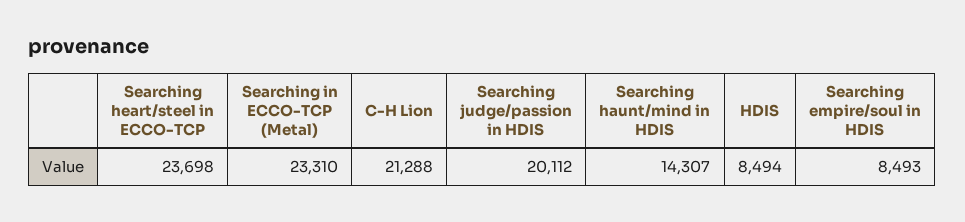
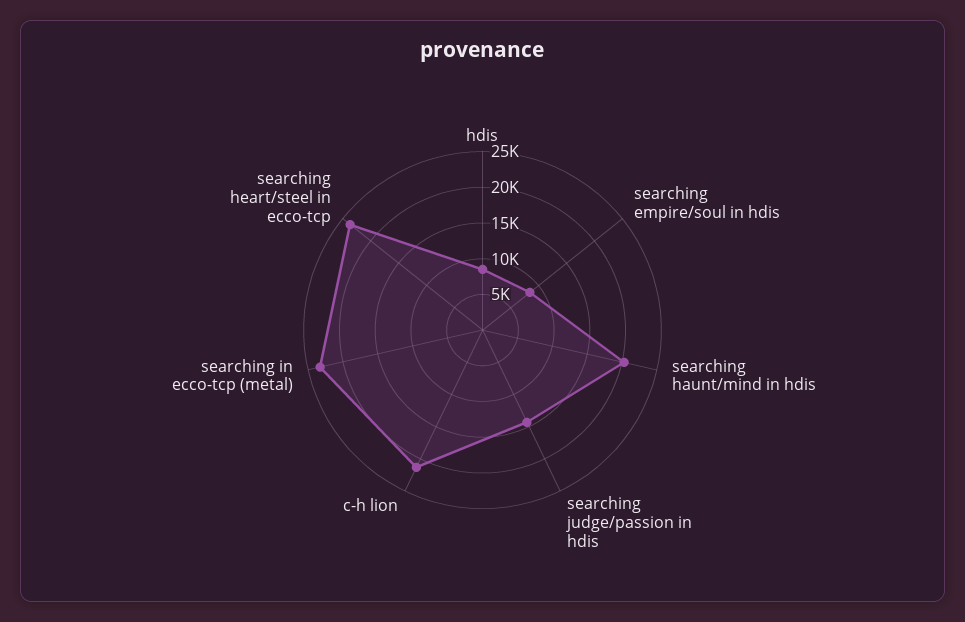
Searching judge/passion in HDIS: 20112 -> 15000
Searching haunt/mind in HDIS: 14307 -> 20000

